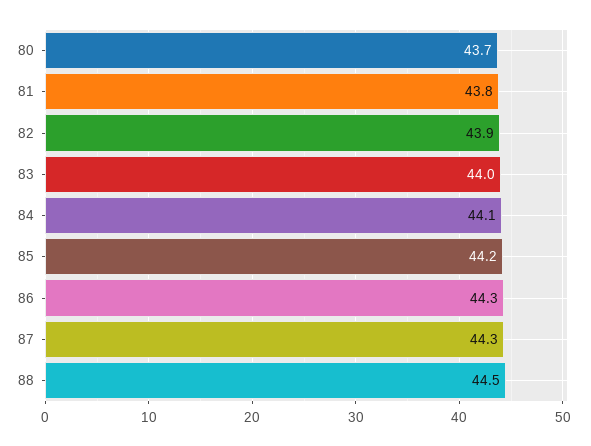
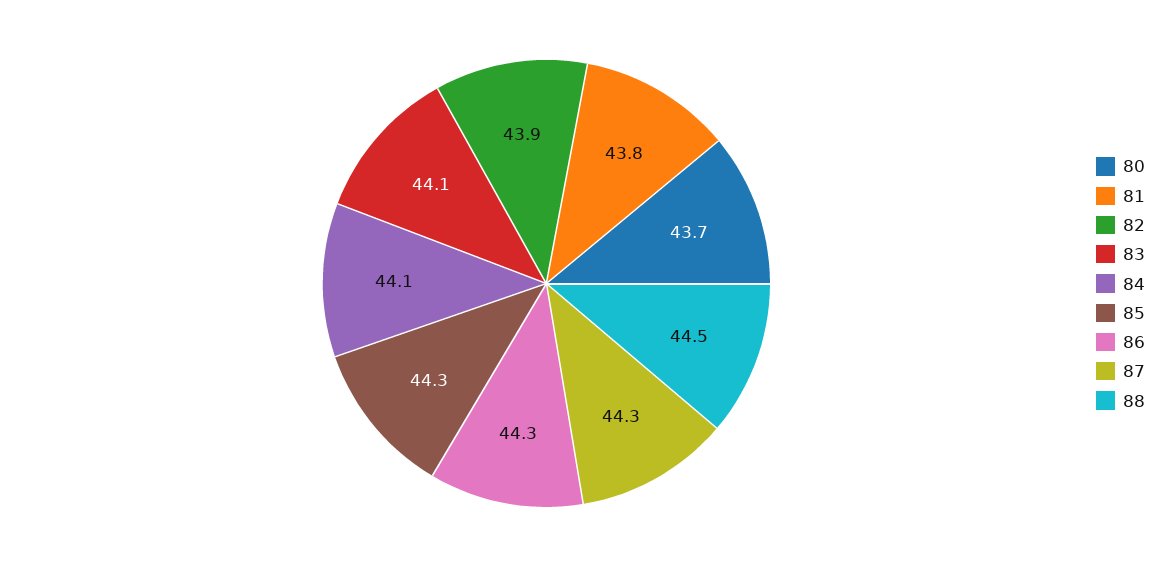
83: 44 -> 44.1
85: 44.2 -> 44.3

